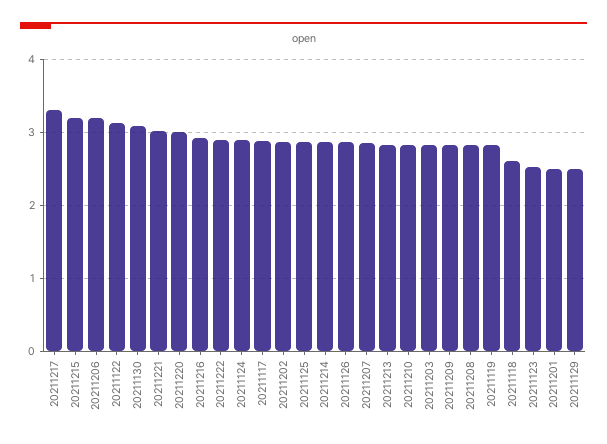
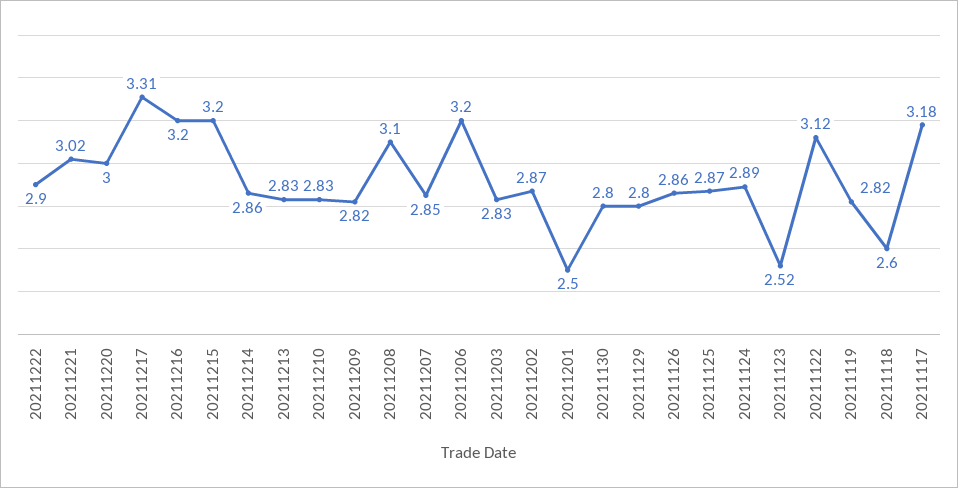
20211130: 3.1 -> 2.8
20211216: 2.9 -> 3.2
20211117: 2.9 -> 3.18
20211208: 2.8 -> 3.1
20211129: 2.5 -> 2.8

